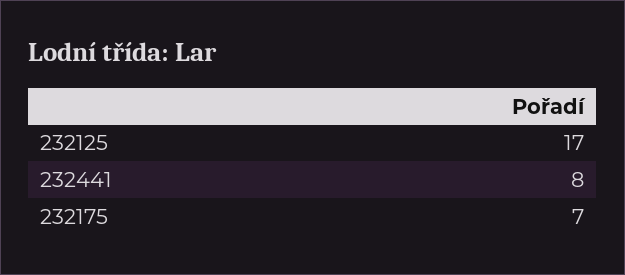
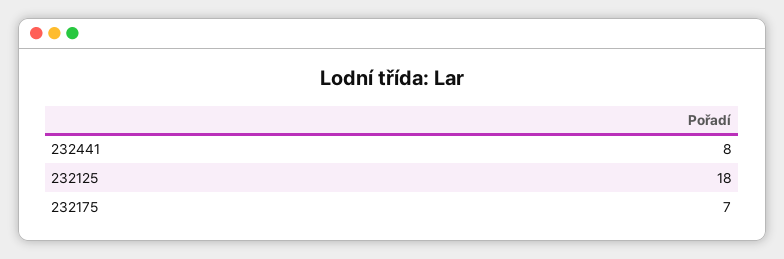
232125: 17 -> 18

